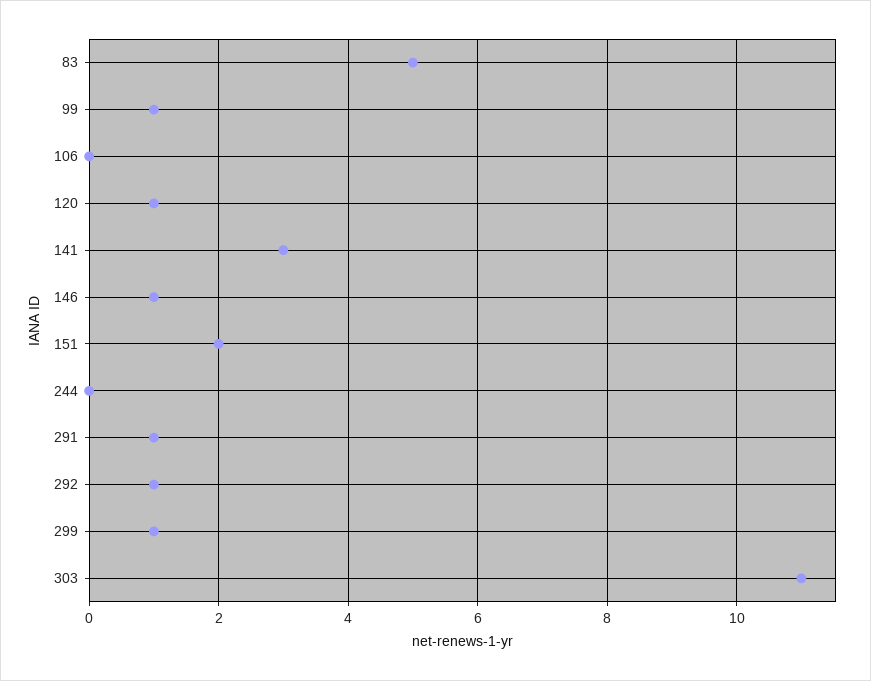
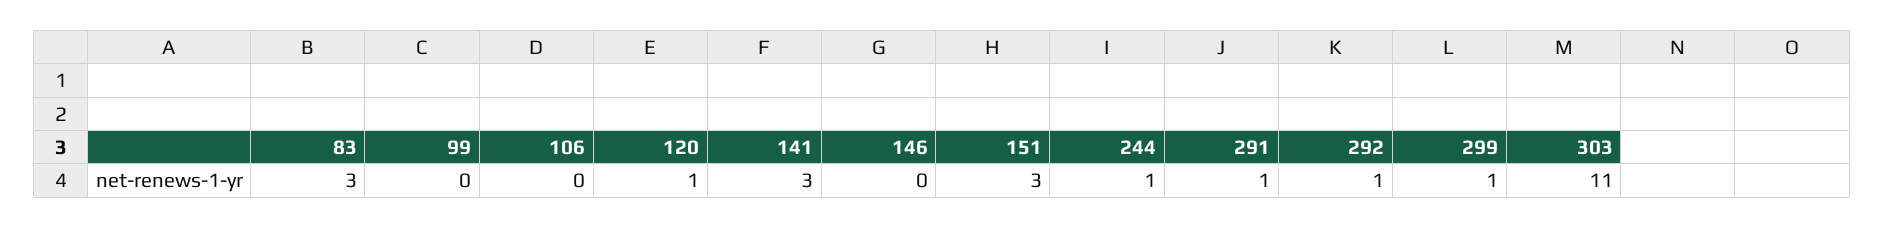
83: 5 -> 3
99: 1 -> 0
146: 1 -> 0
151: 2 -> 3
244: 0 -> 1

